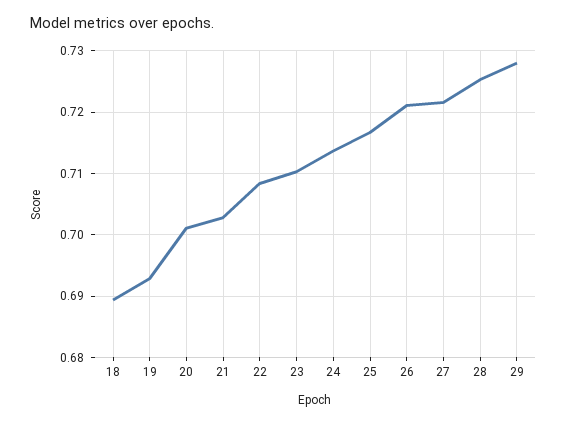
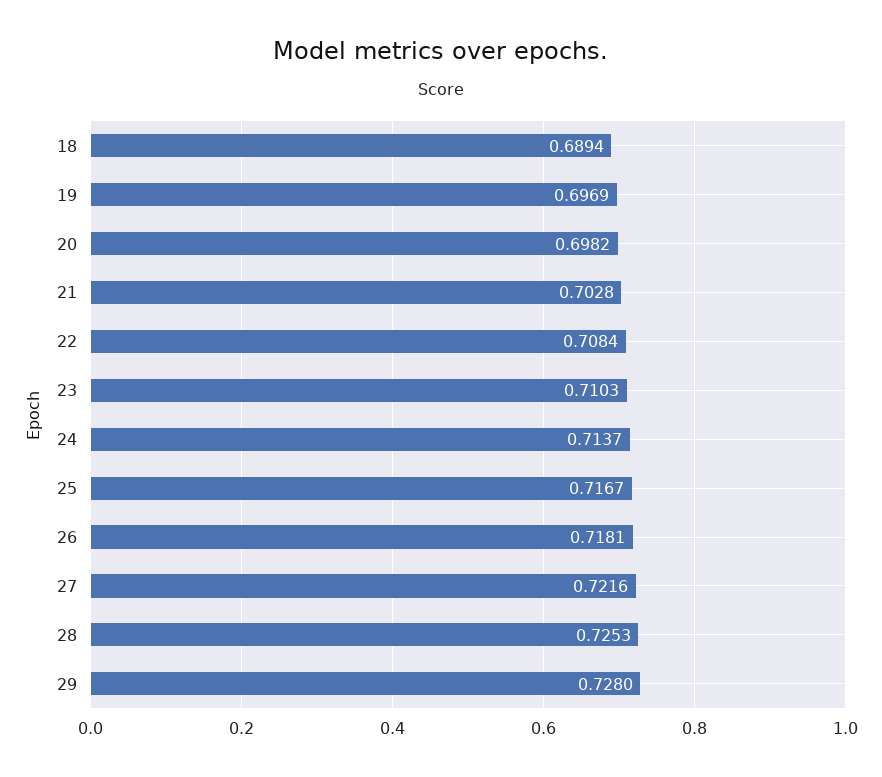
19: 0.693 -> 0.6969
20: 0.701 -> 0.6982
26: 0.721 -> 0.7181

